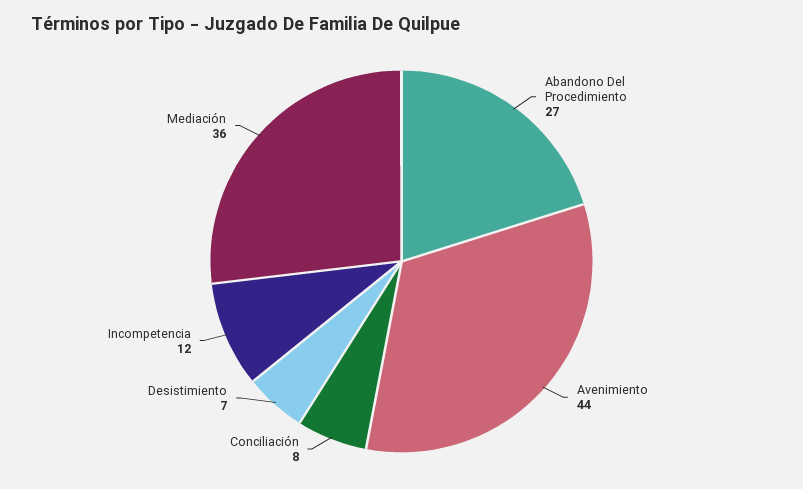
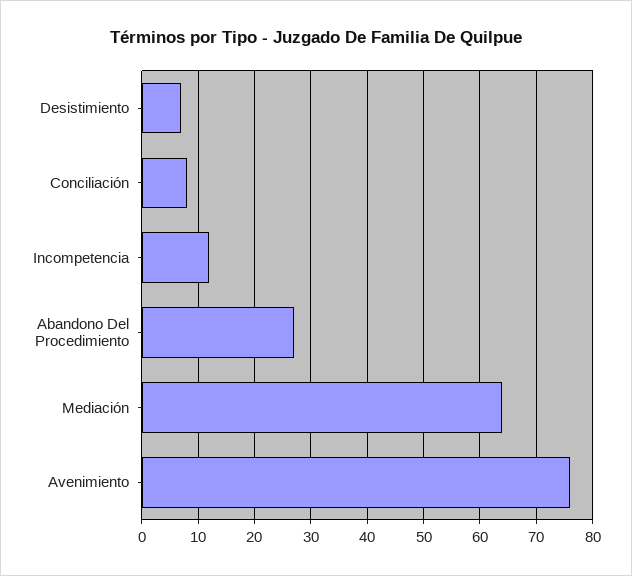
Avenimiento: 44 -> 75
Mediación: 36 -> 65

